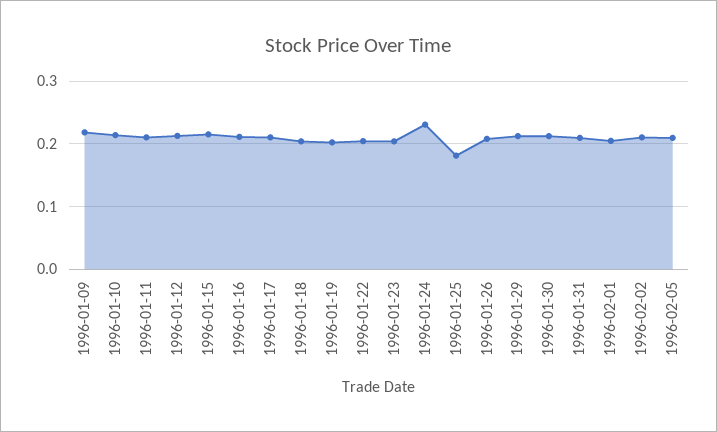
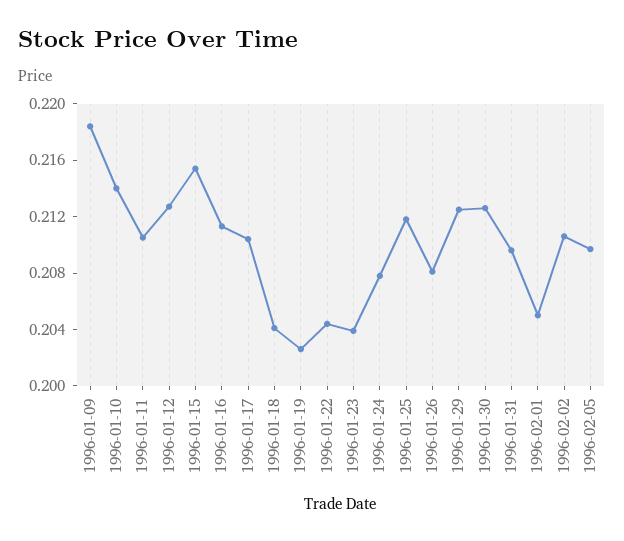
1996-01-24: 0.23 -> 0.208
1996-01-25: 0.18 -> 0.212

